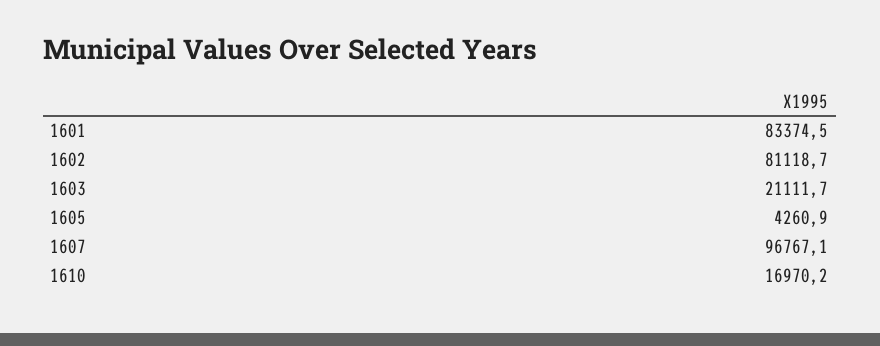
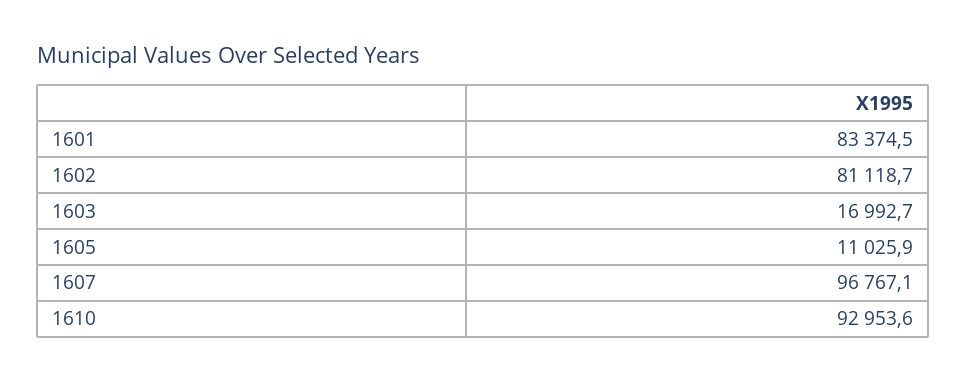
1603: 21111.7 -> 16992.7
1605: 4260.9 -> 11025.9
1610: 16970.2 -> 92953.6

